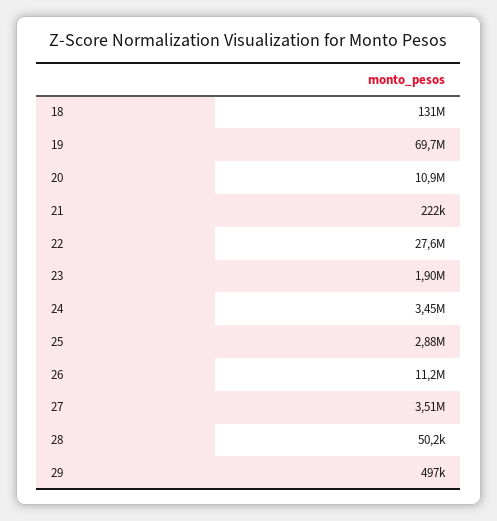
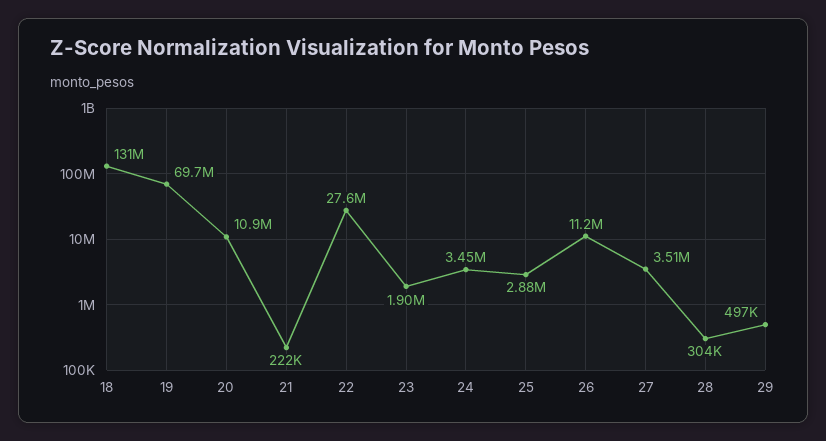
28: 50200 -> 304000

